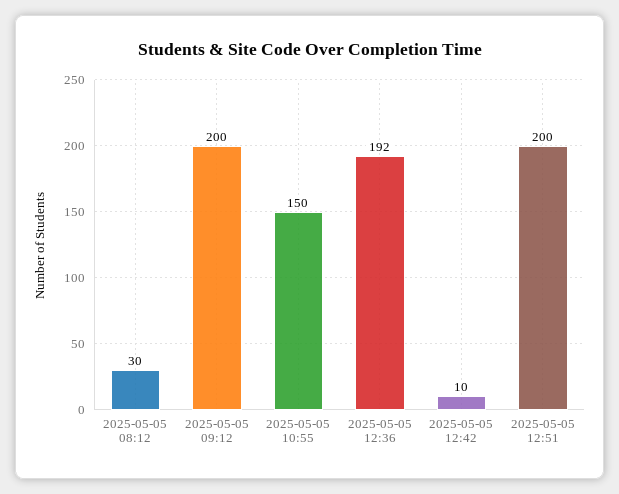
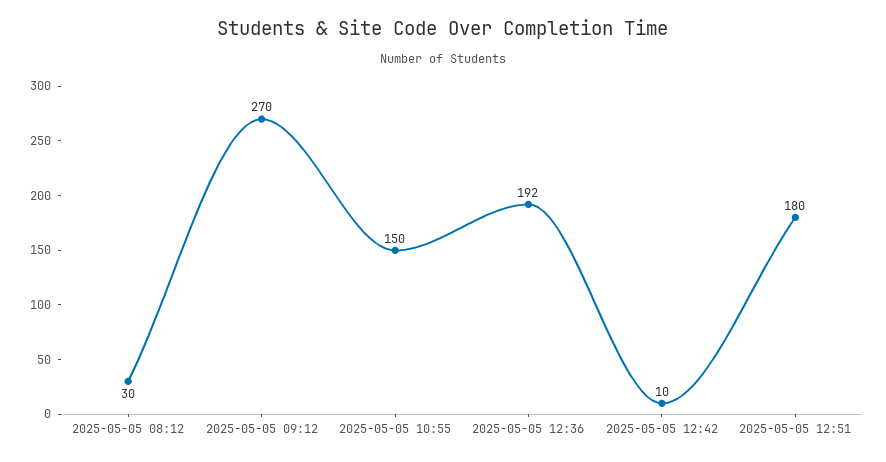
2025-05-05 09:12: 200 -> 270
2025-05-05 12:51: 200 -> 180

